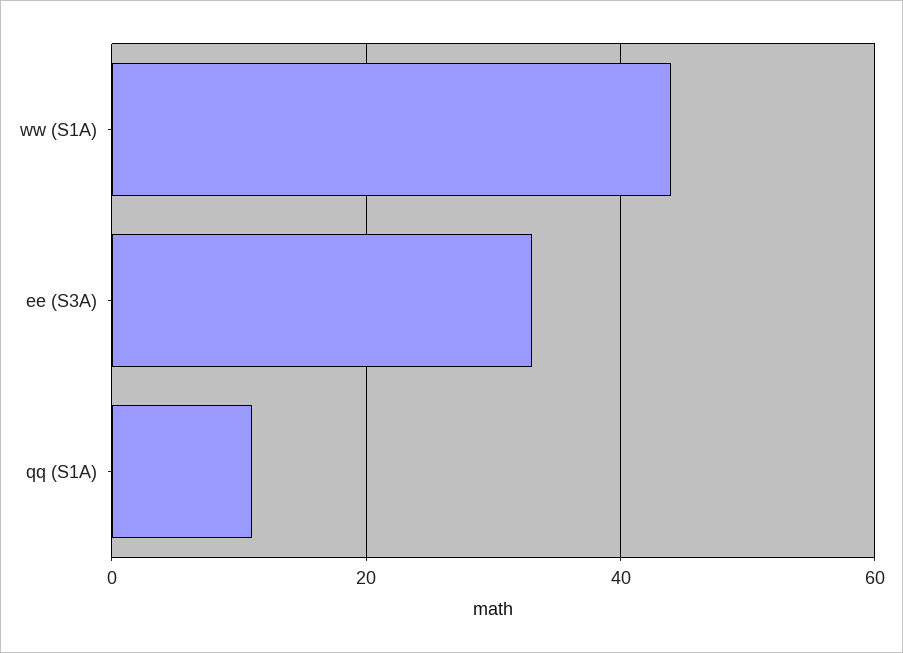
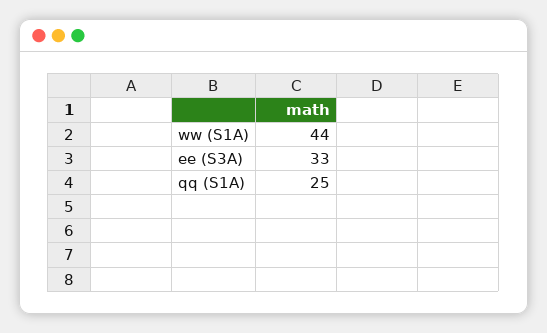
qq (S1A): 10 -> 25

